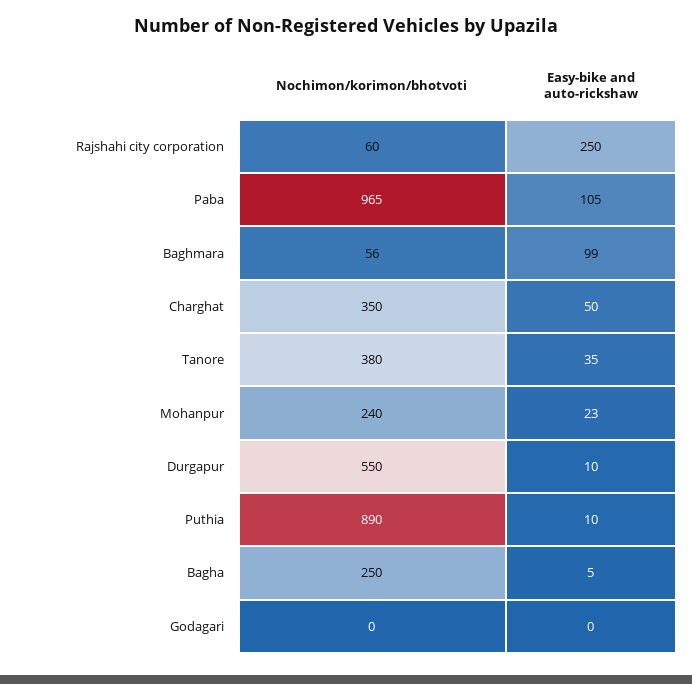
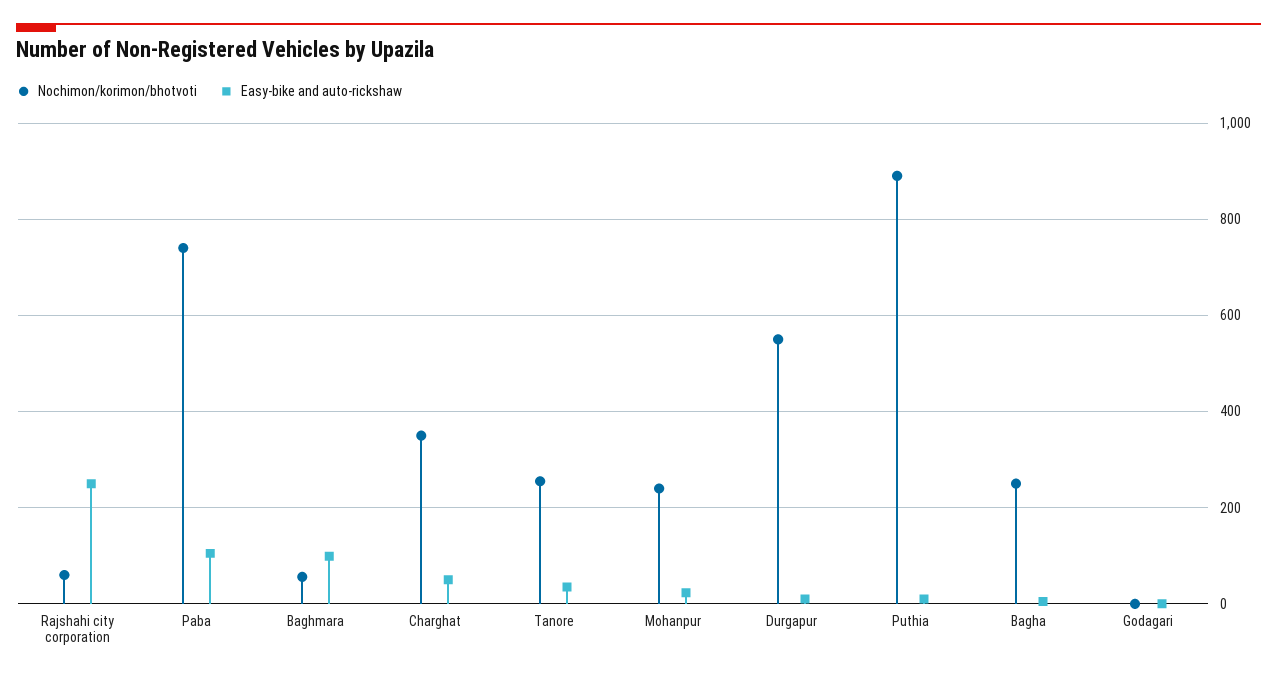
Nochimon/korimon/bhotvoti, Paba: 965 -> 740
Nochimon/korimon/bhotvoti, Tanore: 380 -> 260

